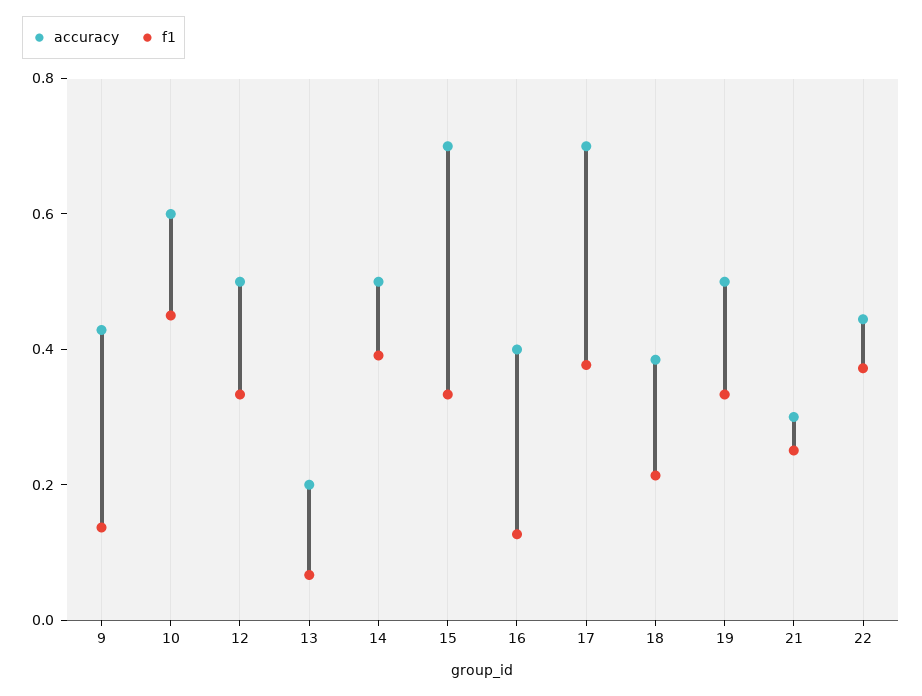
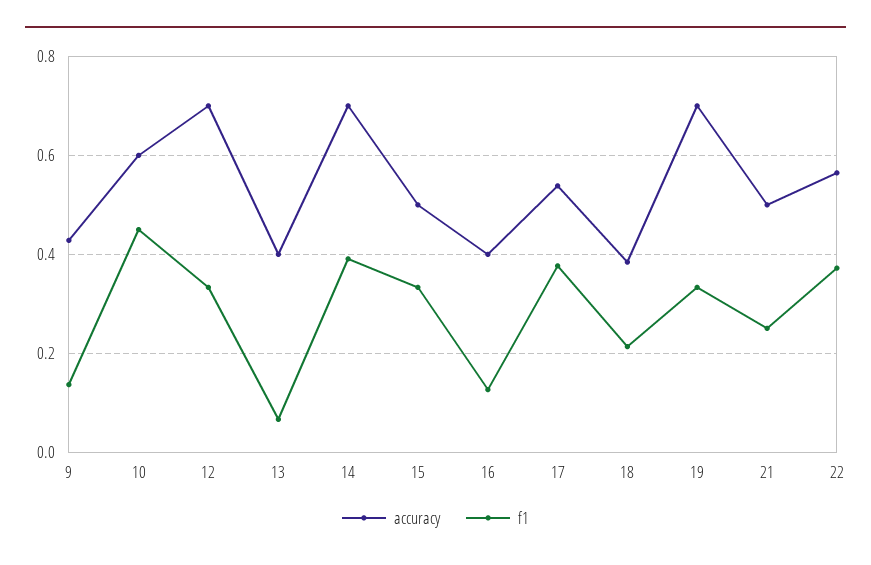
accuracy, 12: 0.5 -> 0.7
accuracy, 13: 0.2 -> 0.4
accuracy, 14: 0.5 -> 0.7
accuracy, 15: 0.7 -> 0.5
accuracy, 17: 0.7 -> 0.54
accuracy, 19: 0.5 -> 0.7
accuracy, 21: 0.3 -> 0.5
accuracy, 22: 0.45 -> 0.56

